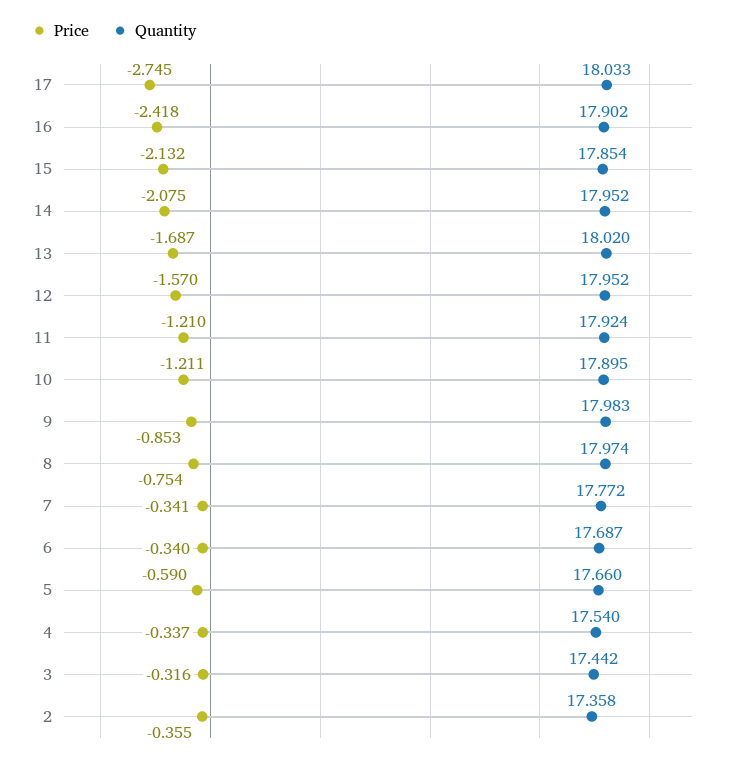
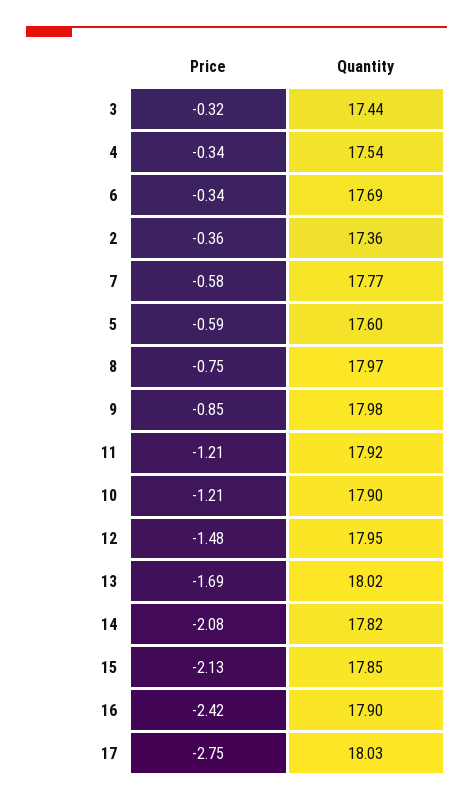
Quantity, 14: 17.952 -> 17.82
Price, 12: -1.57 -> -1.48
Price, 7: -0.341 -> -0.58
Quantity, 5: 17.66 -> 17.6

